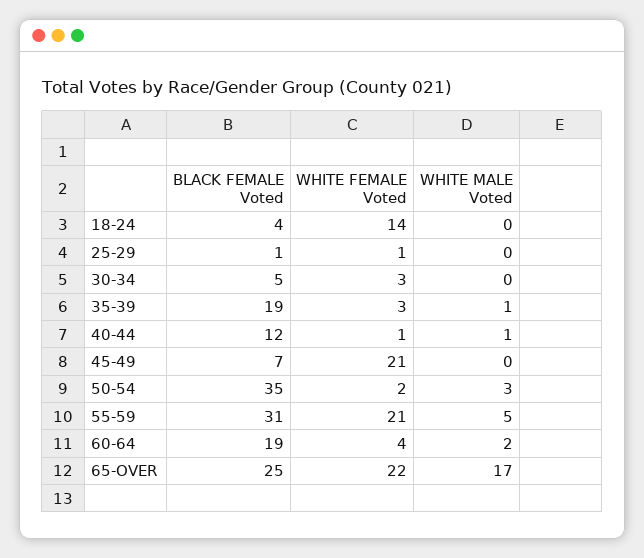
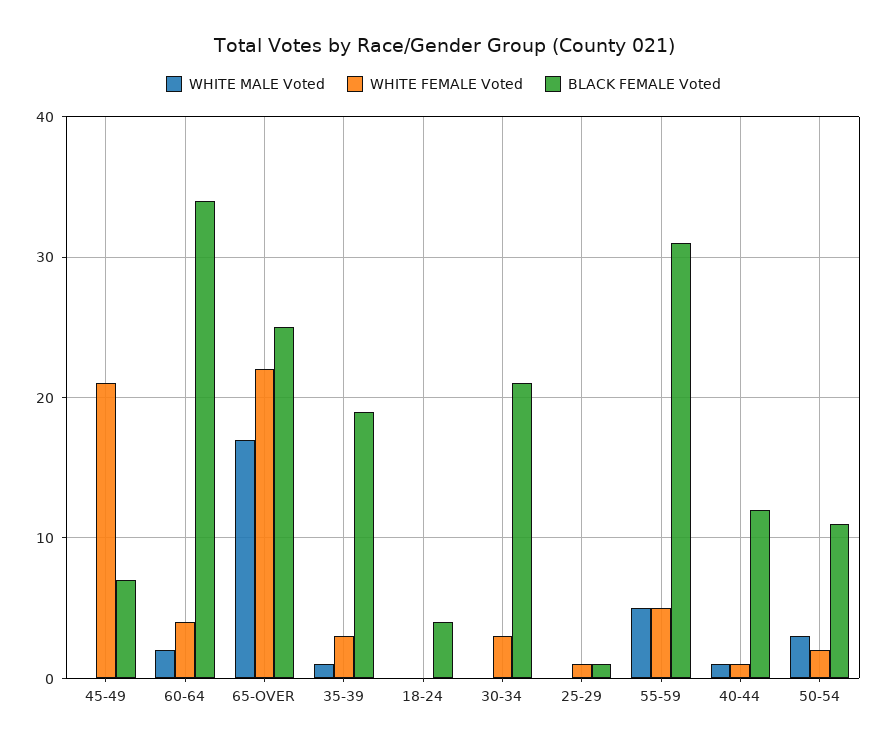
WHITE FEMALE Voted, 18-24: 14 -> 0
BLACK FEMALE Voted, 30-34: 5 -> 21
BLACK FEMALE Voted, 50-54: 35 -> 11
WHITE FEMALE Voted, 55-59: 21 -> 5
BLACK FEMALE Voted, 60-64: 19 -> 34

